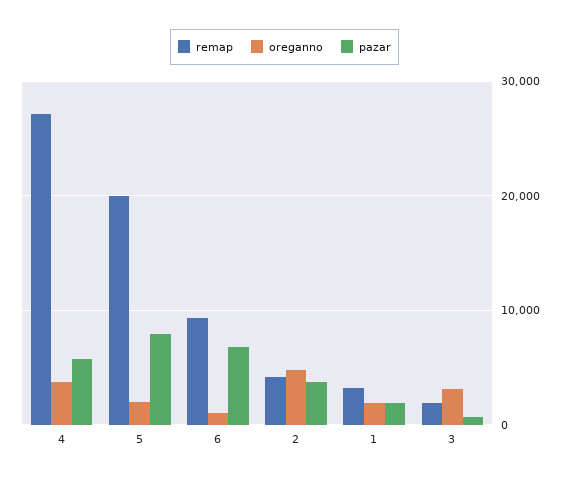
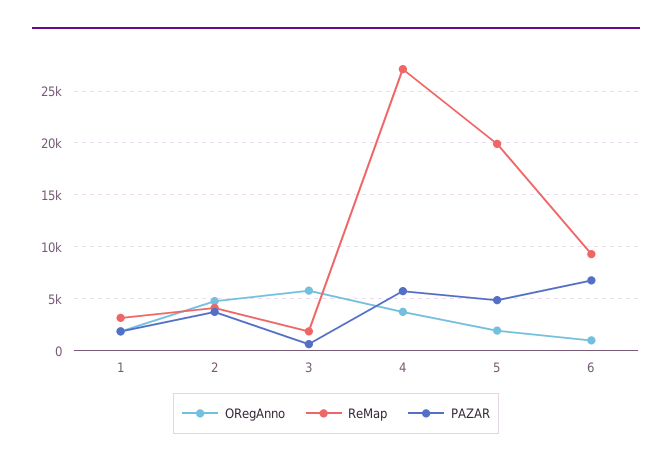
pazar, 5: 8000 -> 5000
oreganno, 3: 3000 -> 6000

